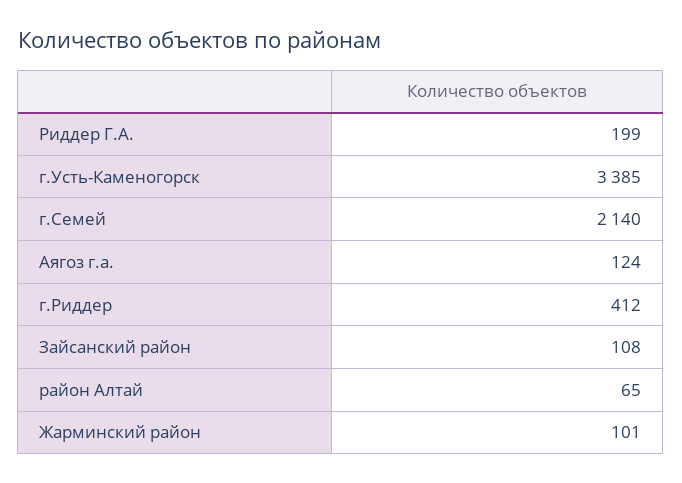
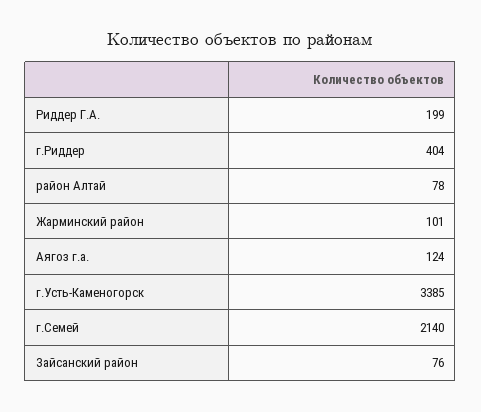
г.Риддер: 412 -> 404
Зайсанский район: 108 -> 76
район Алтай: 65 -> 78

